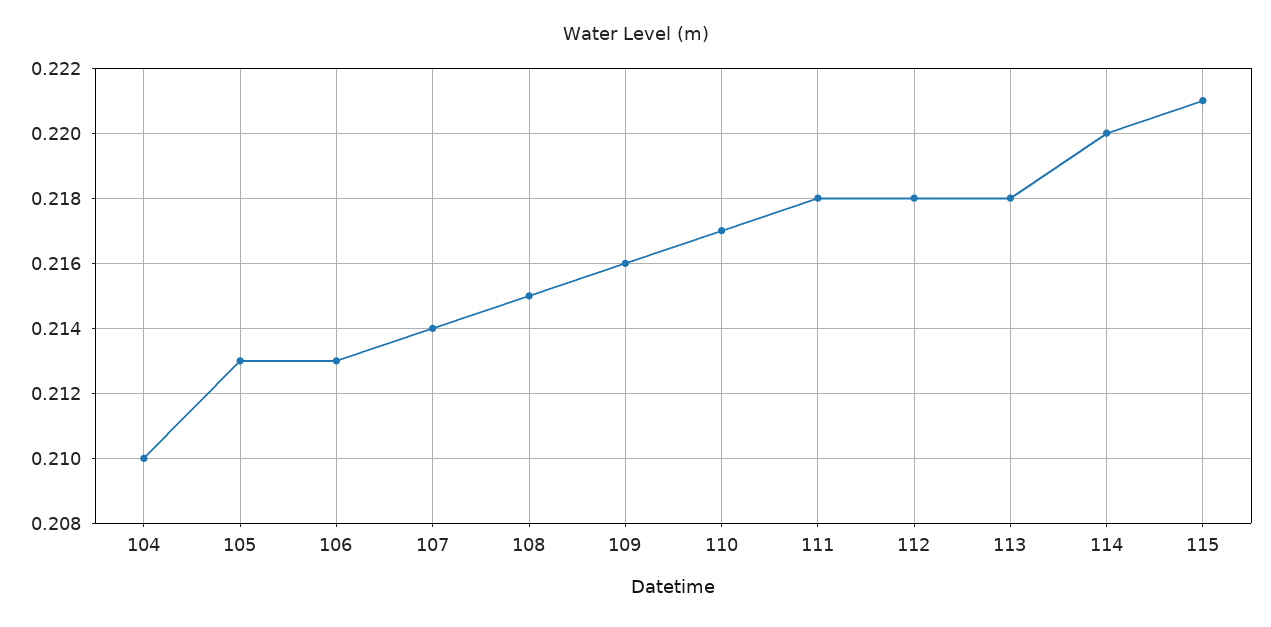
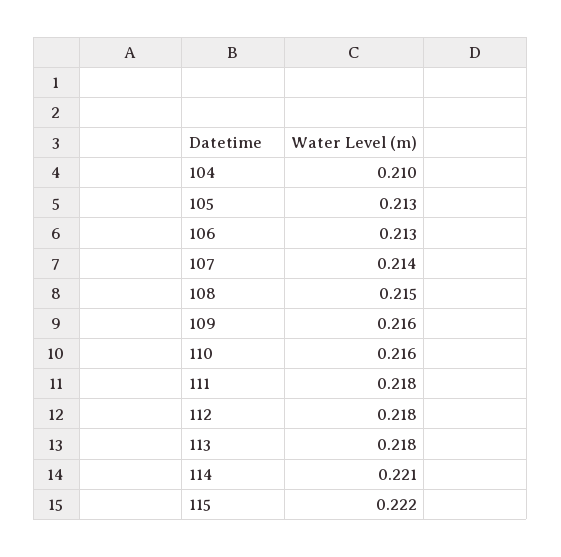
110: 0.217 -> 0.216
114: 0.22 -> 0.221
115: 0.221 -> 0.222

